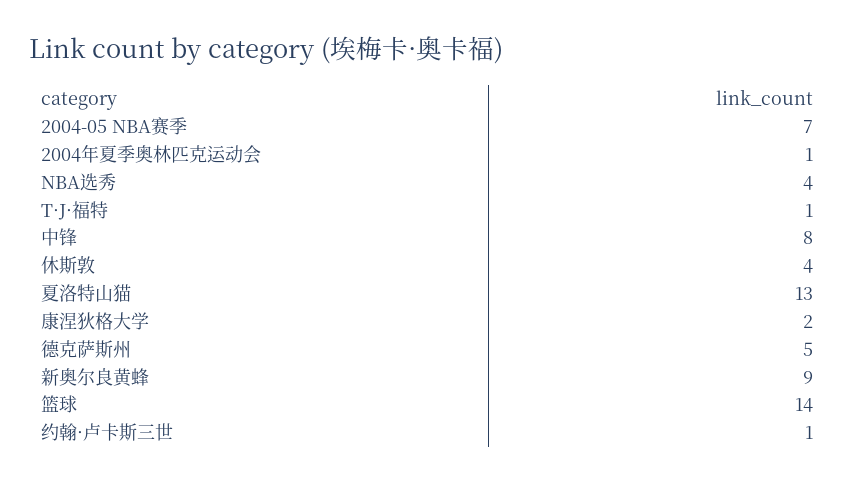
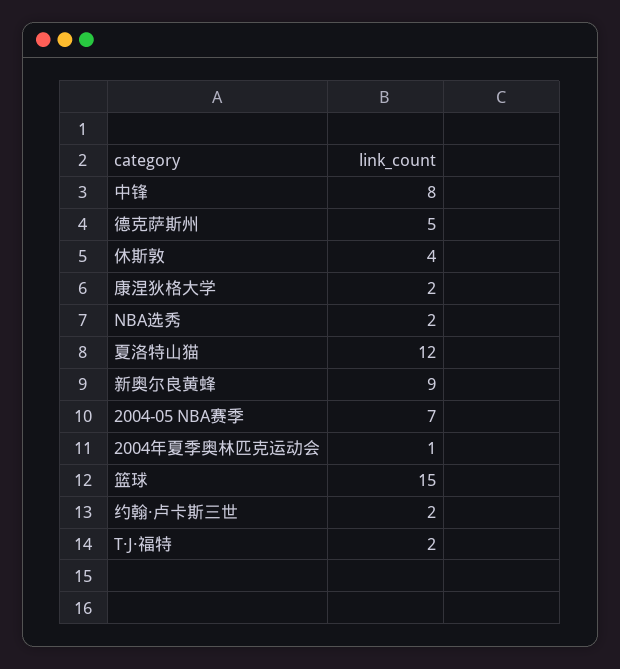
NBA选秀: 4 -> 2
T·J·福特: 1 -> 2
夏洛特山猫: 13 -> 12
篮球: 14 -> 15
约翰·卢卡斯三世: 1 -> 2

